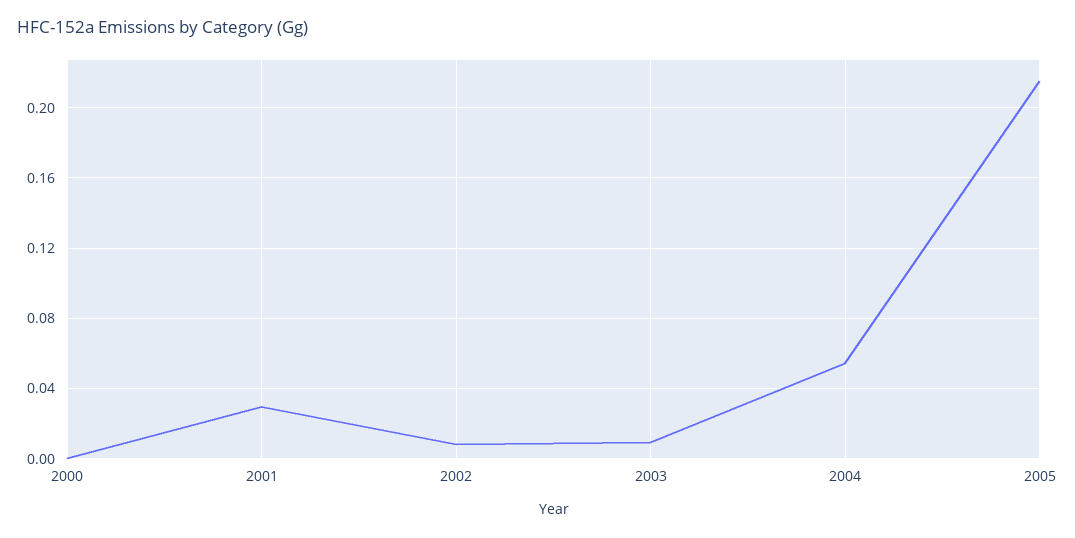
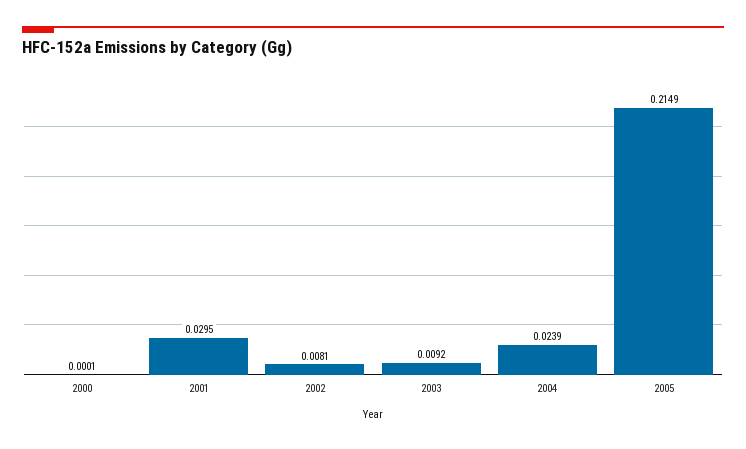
2004: 0.055 -> 0.0239

